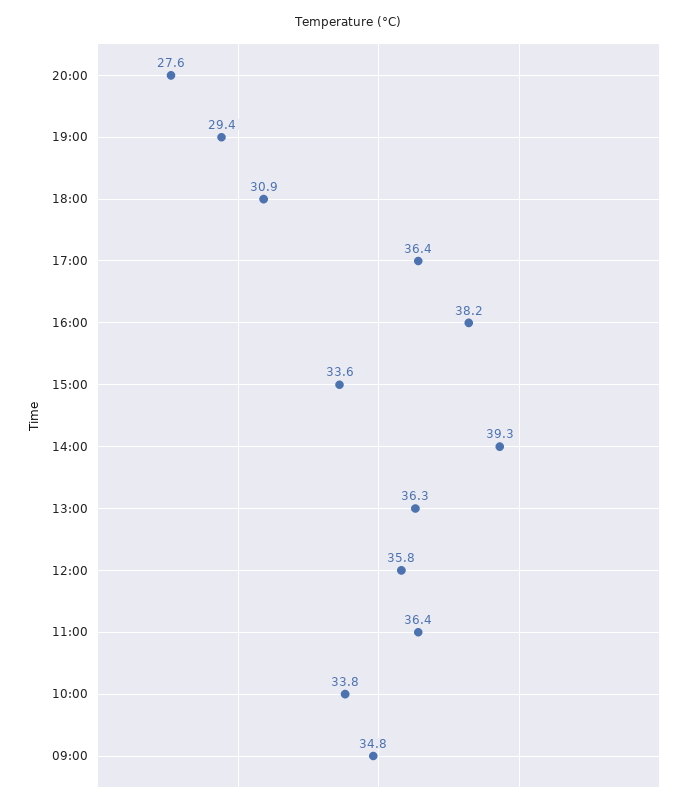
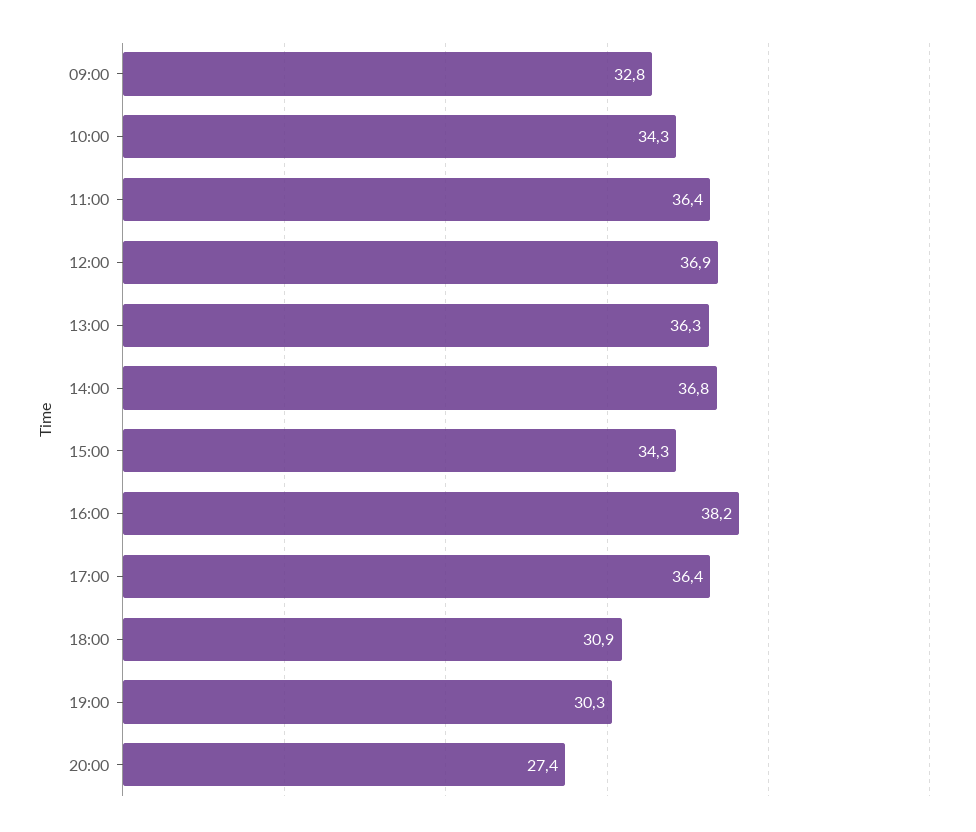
20:00: 27.6 -> 27.4
19:00: 29.4 -> 30.3
15:00: 33.6 -> 34.3
14:00: 39.3 -> 36.8
12:00: 35.8 -> 36.9
10:00: 33.8 -> 34.3
09:00: 34.8 -> 32.8

